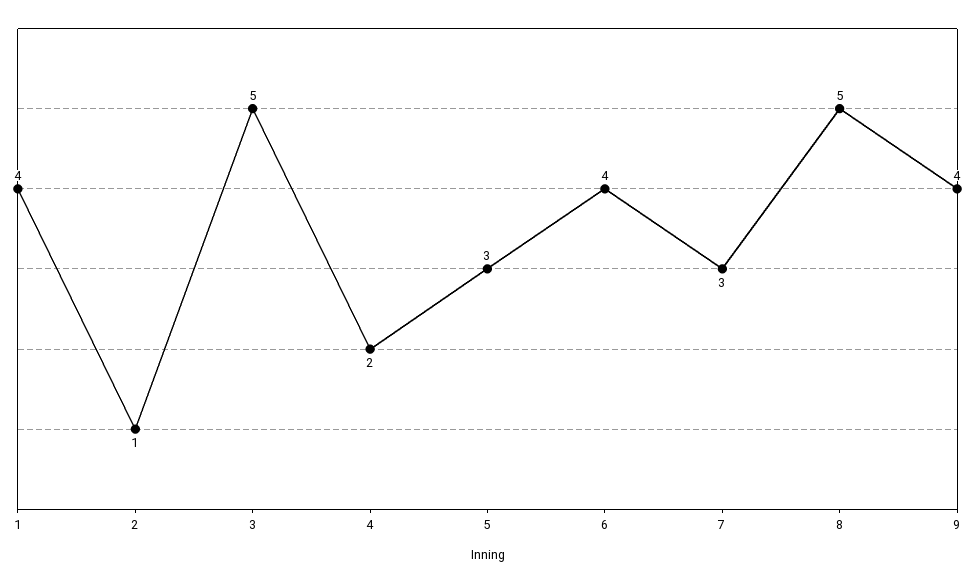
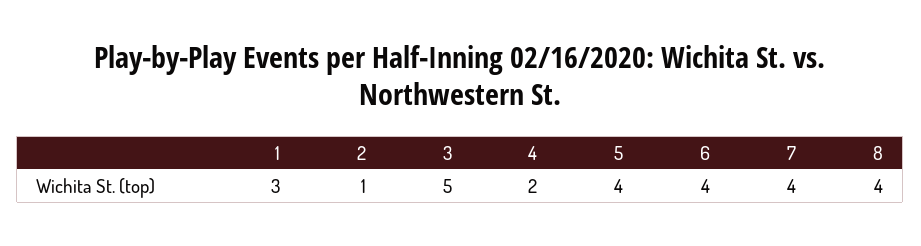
1: 4 -> 3
5: 3 -> 4
7: 3 -> 4
8: 5 -> 4
9: 4 -> none

